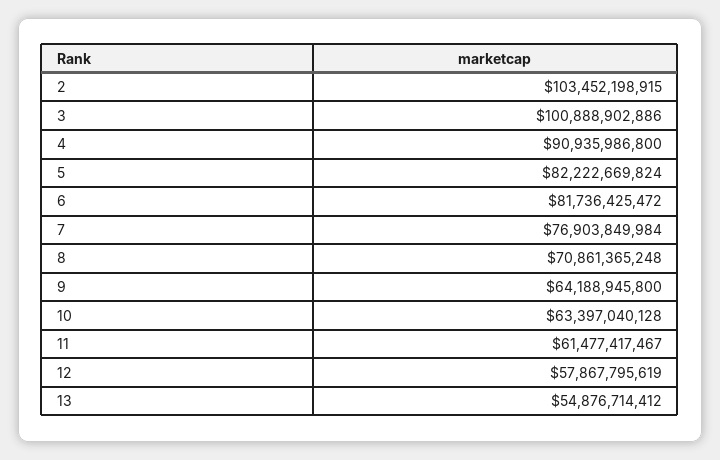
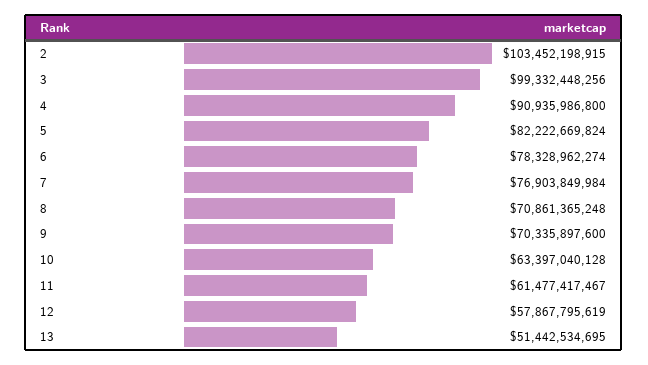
3: 100888902886 -> 99332448256
6: 81736425472 -> 78328962274
9: 64188945800 -> 70335897600
13: 54876714412 -> 51442534695

